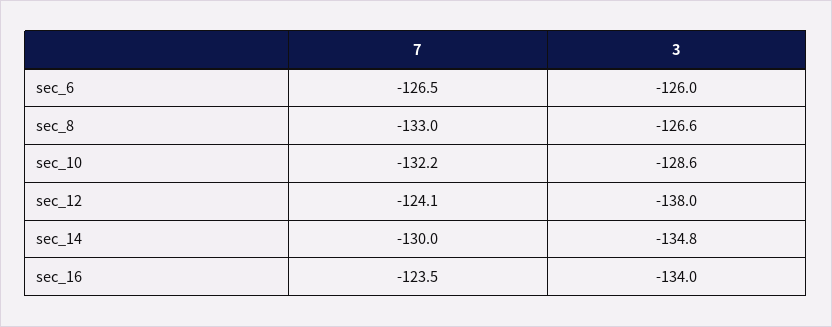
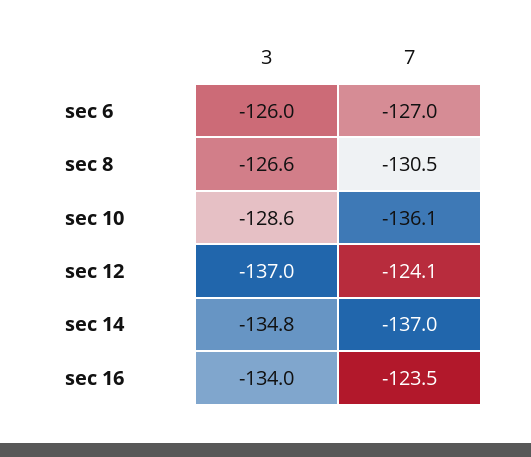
7, sec_6: -126.5 -> -127
7, sec_8: -133 -> -130.5
7, sec_10: -132.2 -> -136.1
3, sec_12: -138 -> -137
7, sec_14: -130 -> -137

